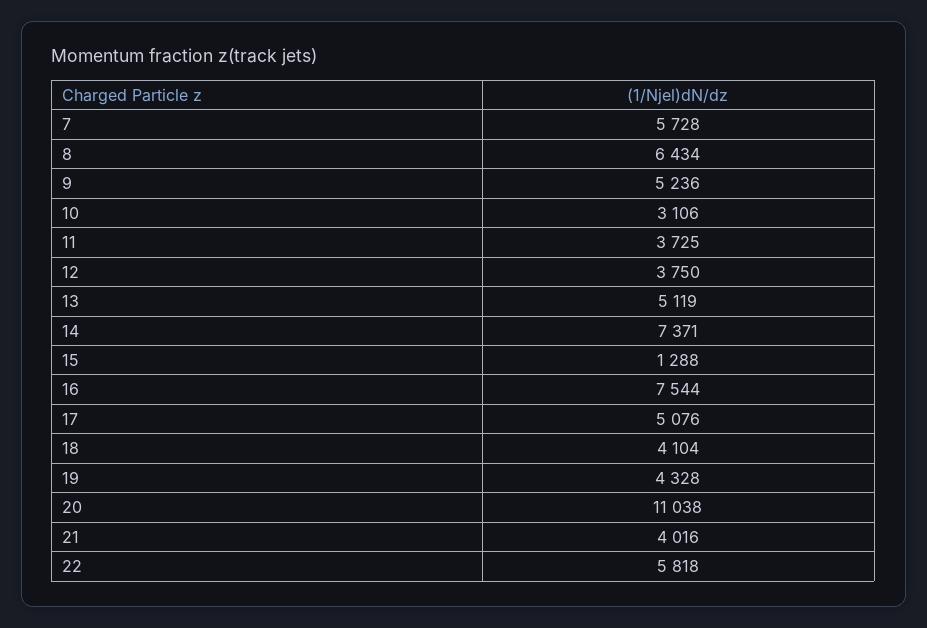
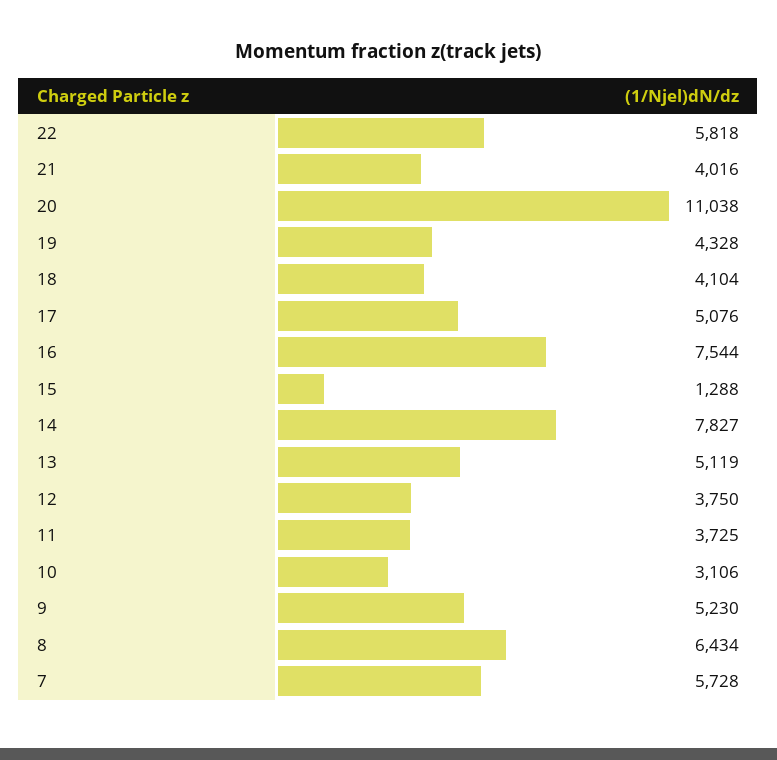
9: 5236 -> 5230
14: 7371 -> 7827

